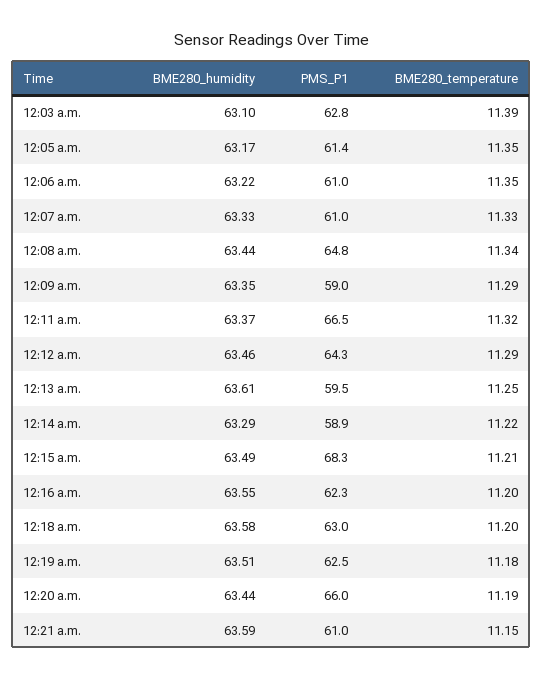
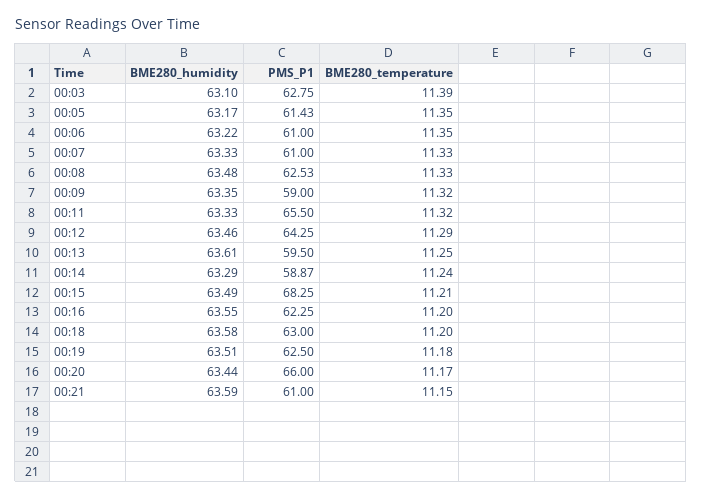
BME280_humidity, 12:08 a.m.: 63.44 -> 63.48
PMS_P1, 12:08 a.m.: 64.8 -> 62.53
BME280_temperature, 12:08 a.m.: 11.34 -> 11.33
BME280_temperature, 12:09 a.m.: 11.29 -> 11.32
BME280_humidity, 12:11 a.m.: 63.37 -> 63.33
PMS_P1, 12:11 a.m.: 66.5 -> 65.5
BME280_temperature, 12:14 a.m.: 11.22 -> 11.24
BME280_temperature, 12:20 a.m.: 11.19 -> 11.17

